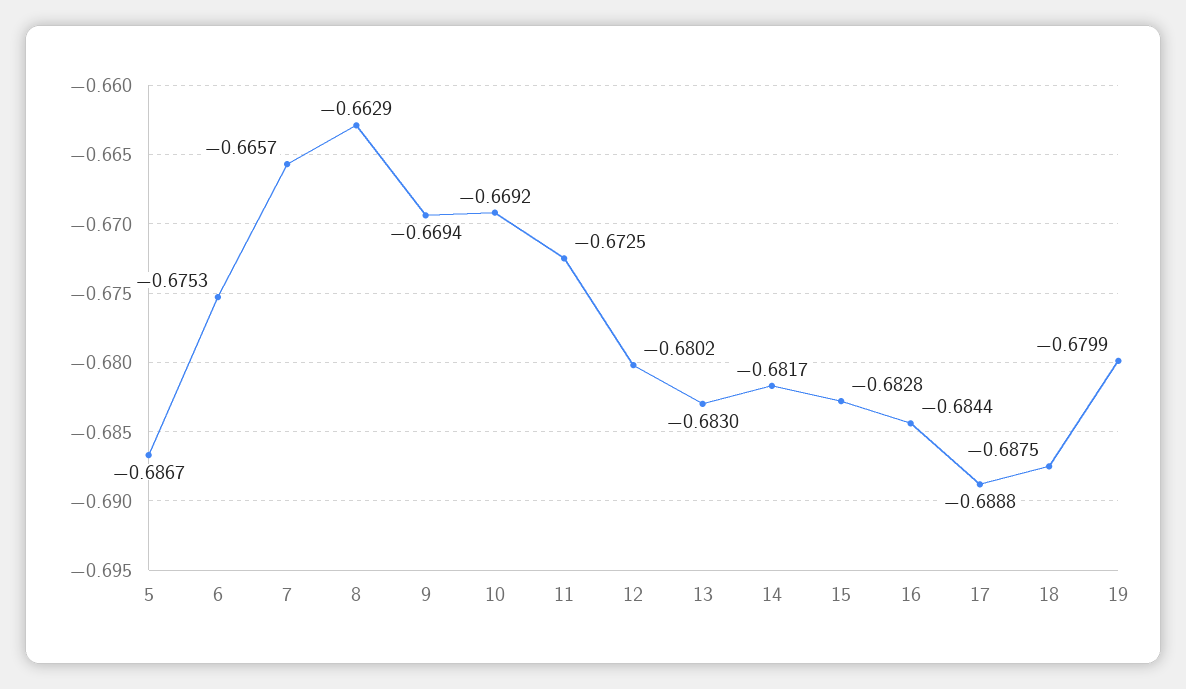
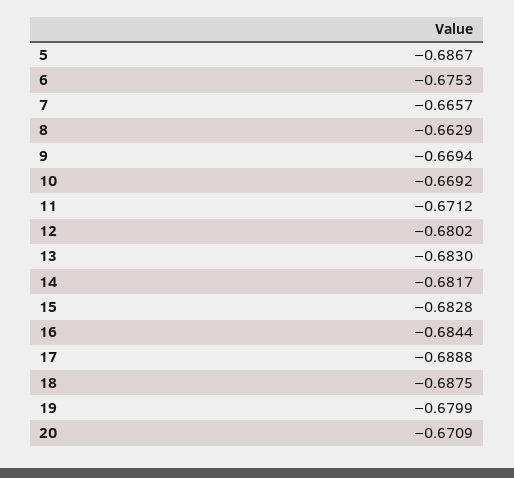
11: -0.6725 -> -0.6712
20: none -> -0.6709

